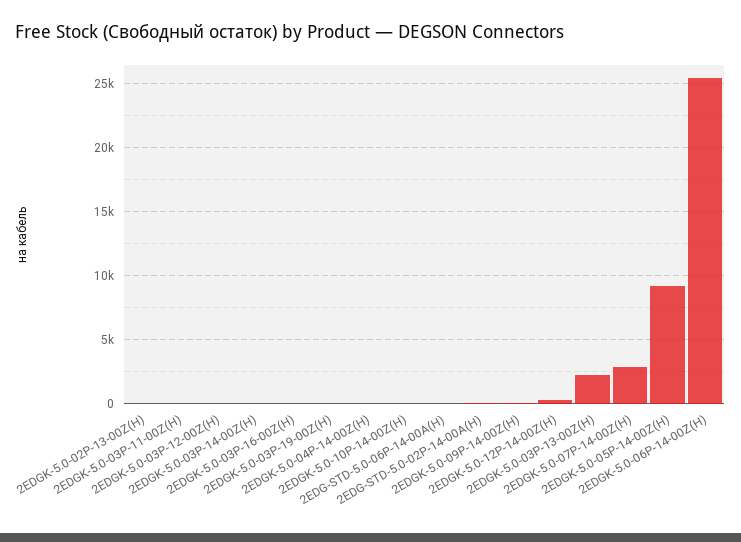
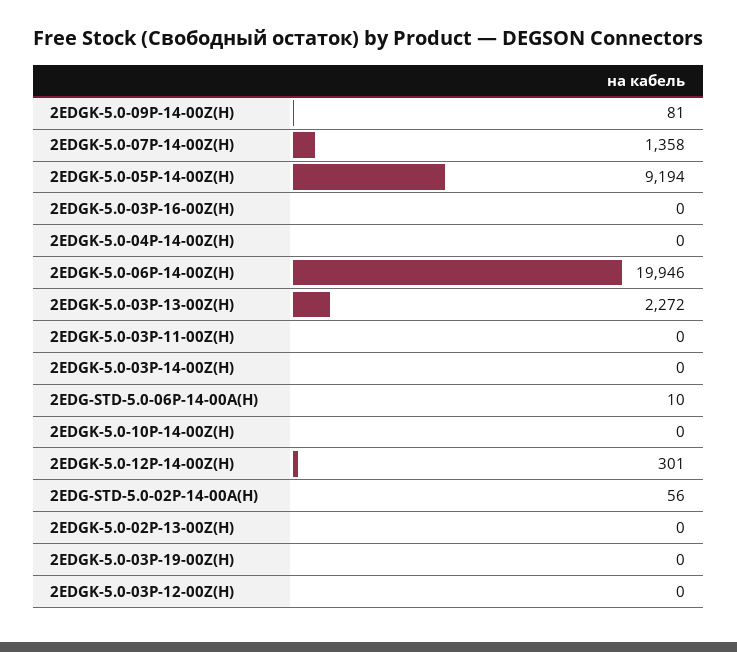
2EDGK-5.0-07P-14-00Z(H): 3000 -> 1358
2EDGK-5.0-06P-14-00Z(H): 25500 -> 19946

